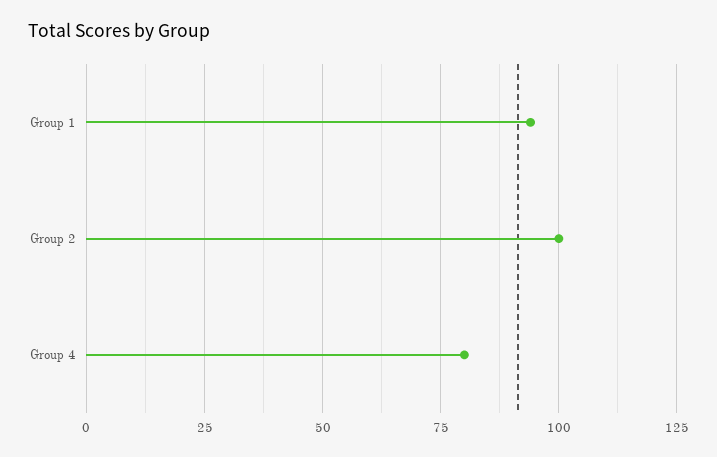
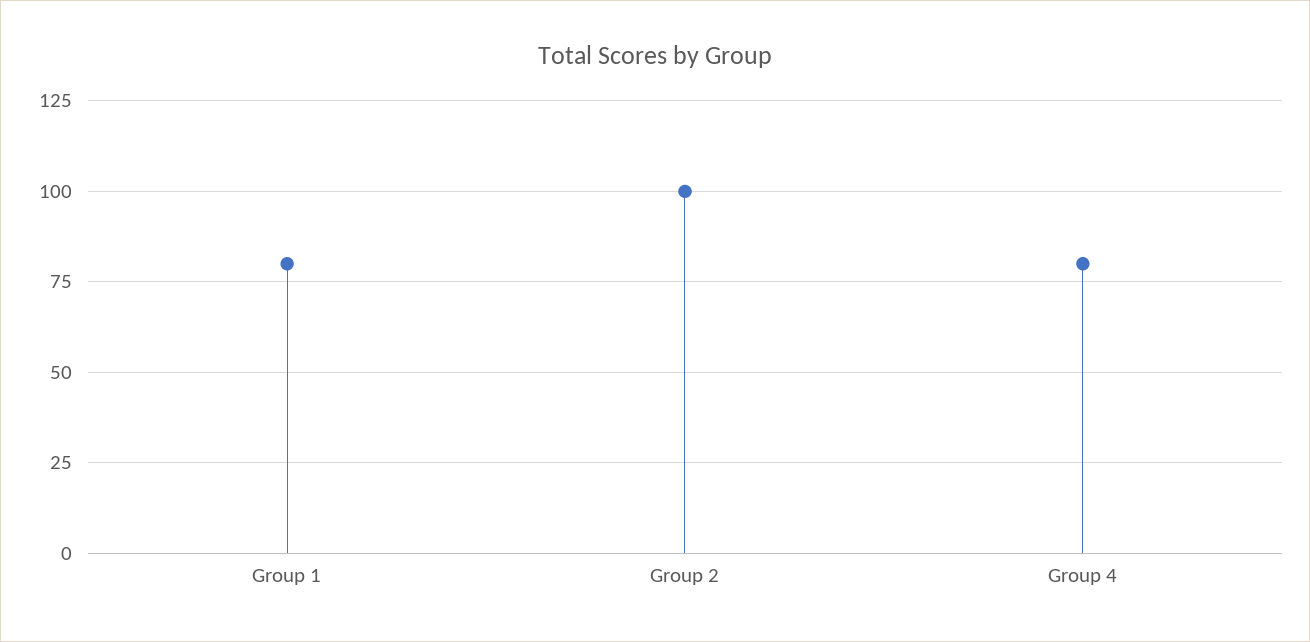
Group 1: 95 -> 80

